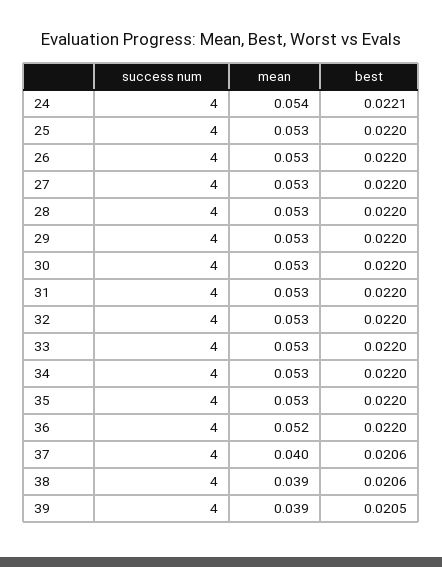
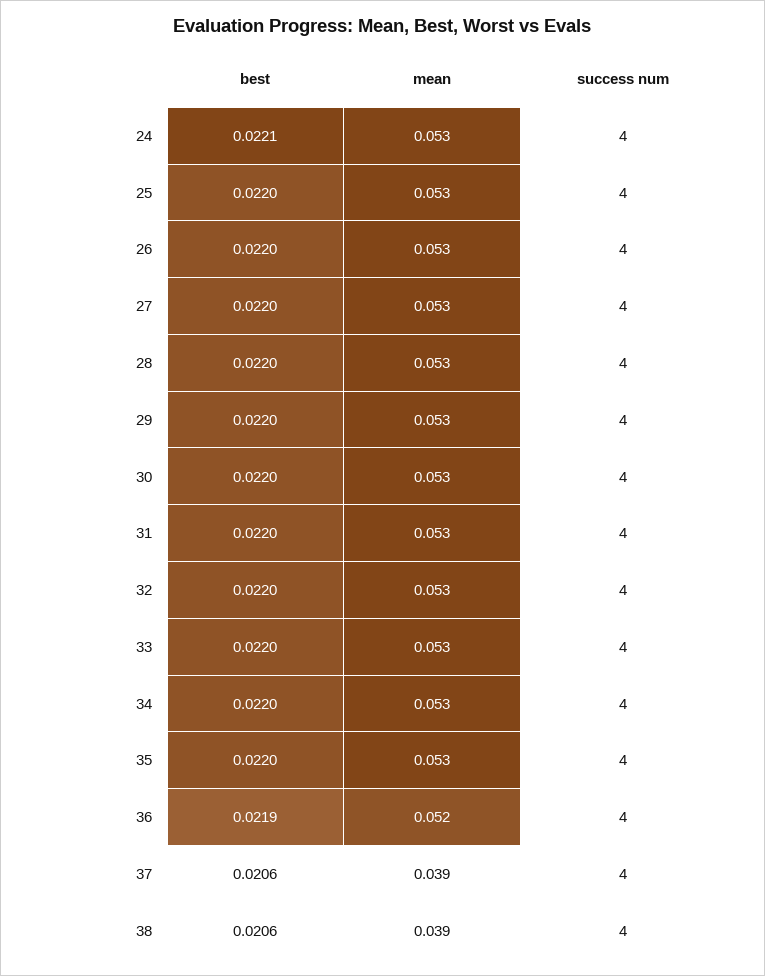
mean, 24: 0.054 -> 0.053
best, 36: 0.022 -> 0.0219
mean, 37: 0.04 -> 0.039
success num, 39: 4 -> none
mean, 39: 0.039 -> none
best, 39: 0.0205 -> none

